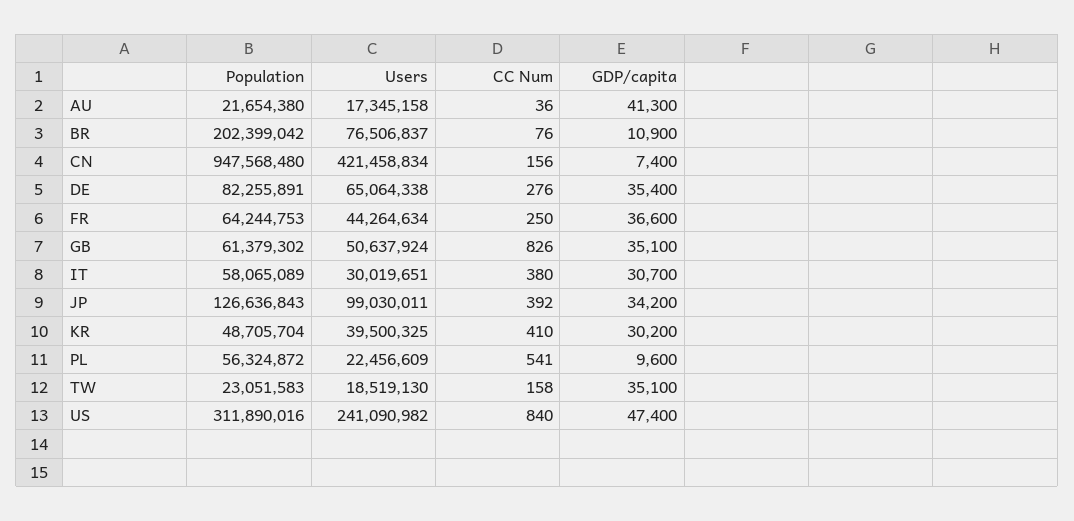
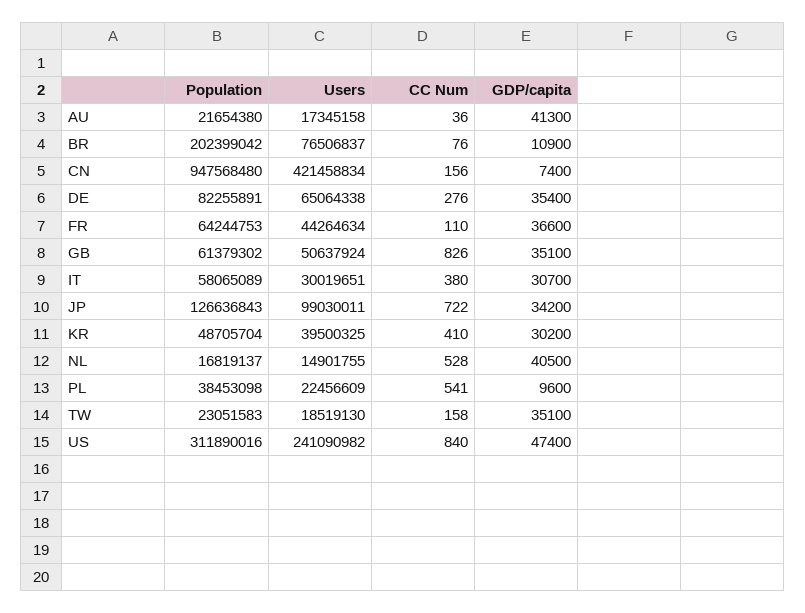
CC Num, FR: 250 -> 110
CC Num, JP: 392 -> 722
Population, PL: 56324872 -> 38453098
Population, NL: none -> 16819137
Users, NL: none -> 14901755
CC Num, NL: none -> 528
GDP/capita, NL: none -> 40500

